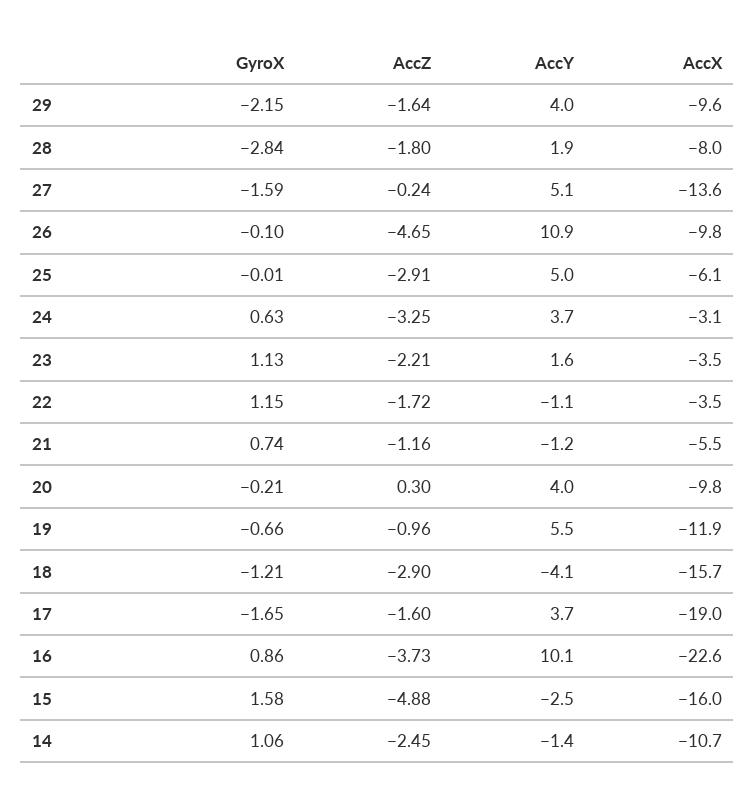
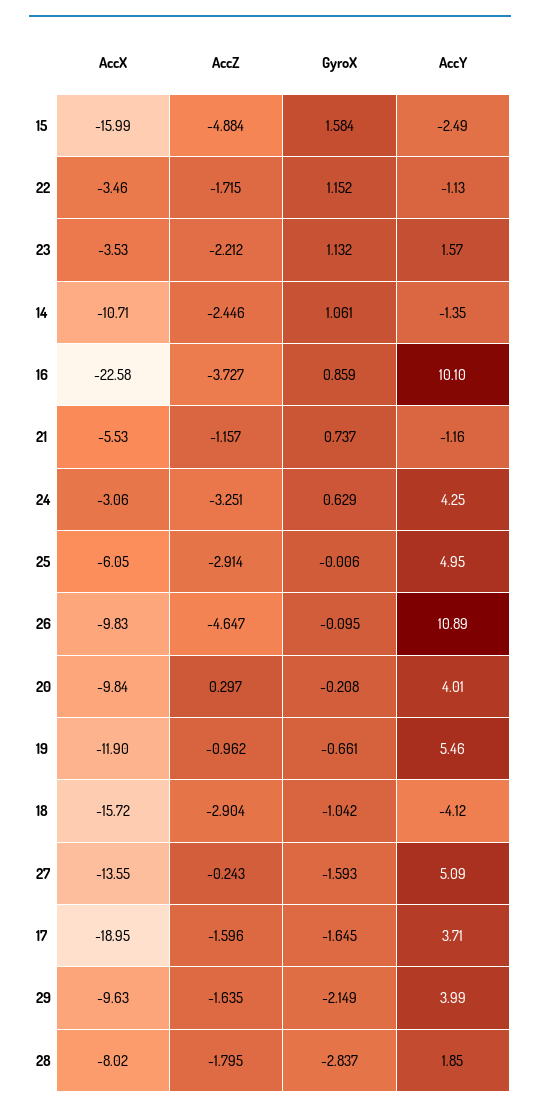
AccY, 24: 3.7 -> 4.25
GyroX, 18: -1.21 -> -1.042

